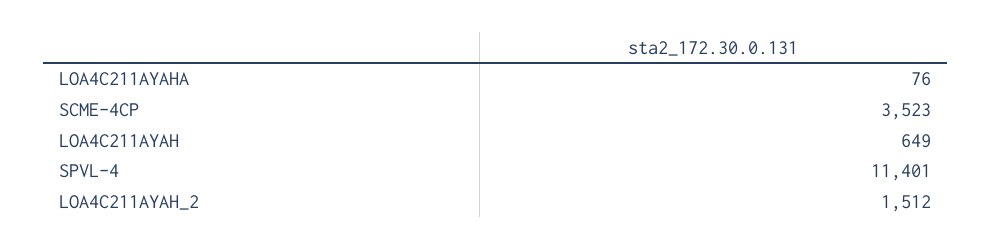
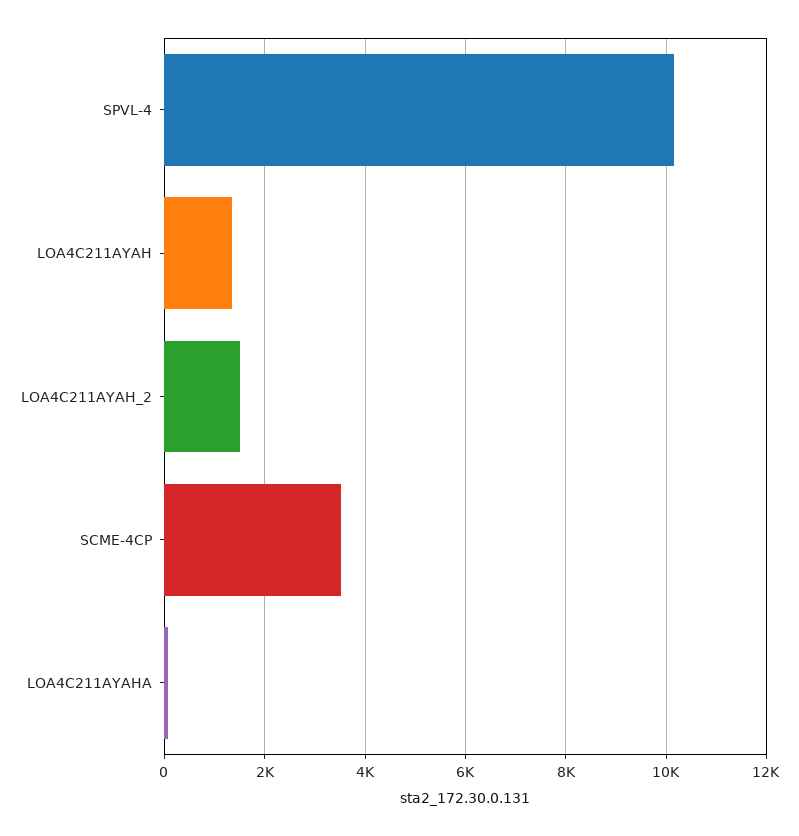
LOA4C211AYAH: 649 -> 1400
SPVL-4: 11401 -> 10200

